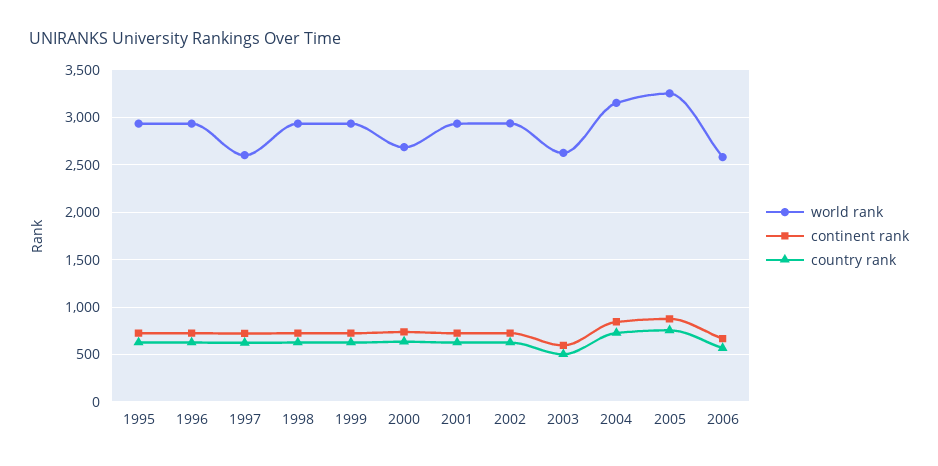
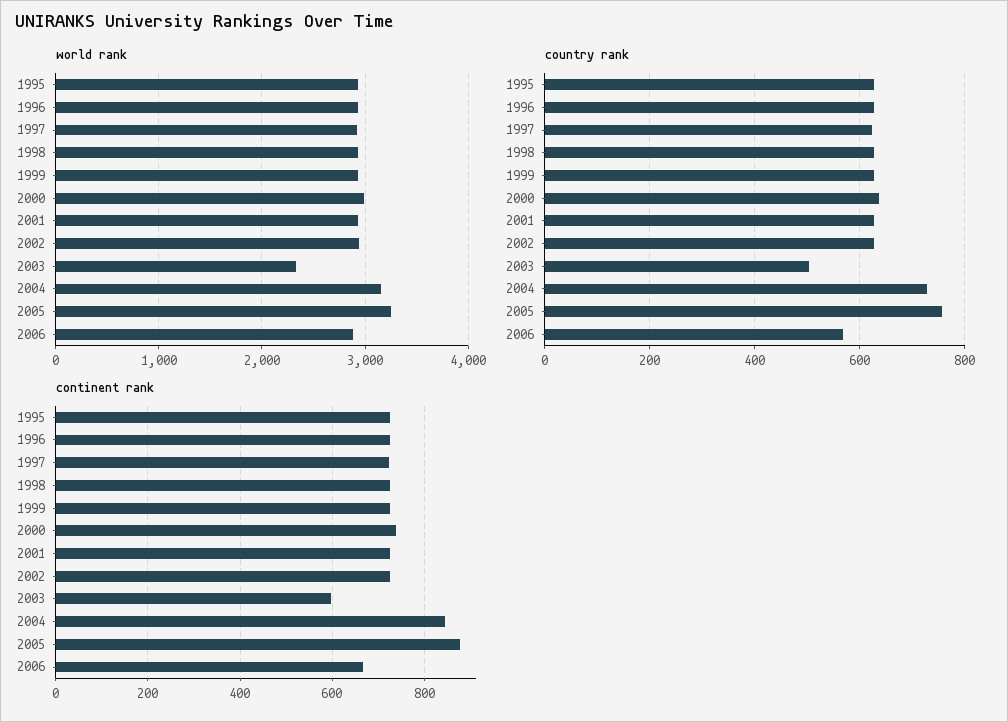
world rank, 1997: 2600 -> 2900
world rank, 2000: 2700 -> 3000
world rank, 2003: 2600 -> 2300
world rank, 2006: 2600 -> 2900

